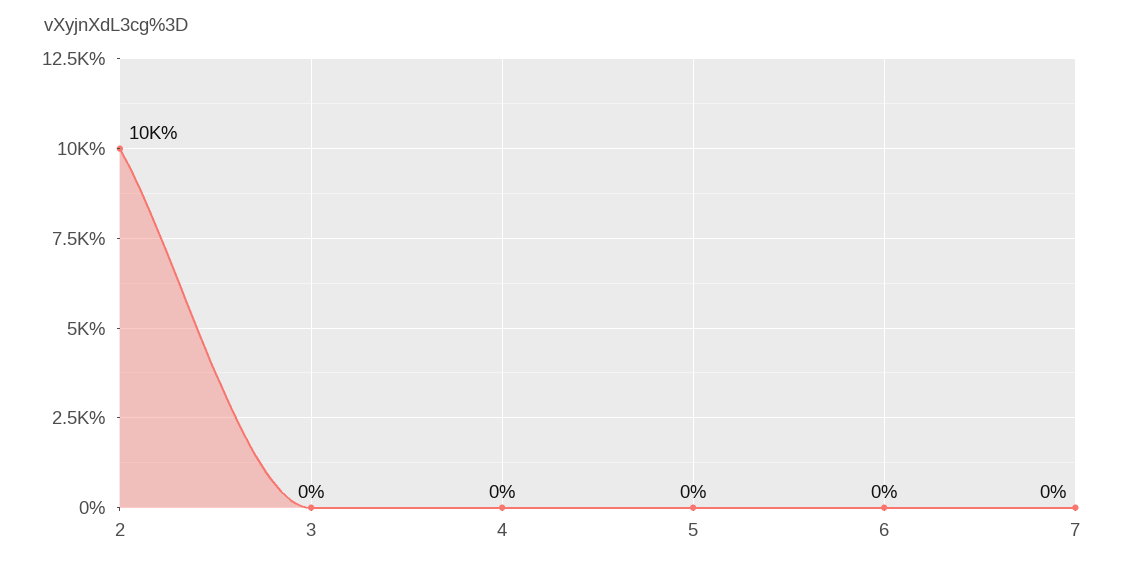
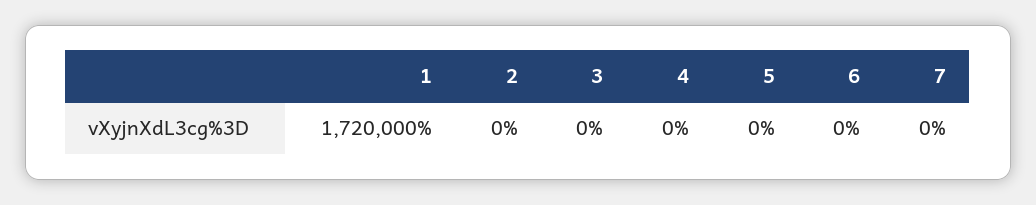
2: 10000 -> 0
1: none -> 1720000

